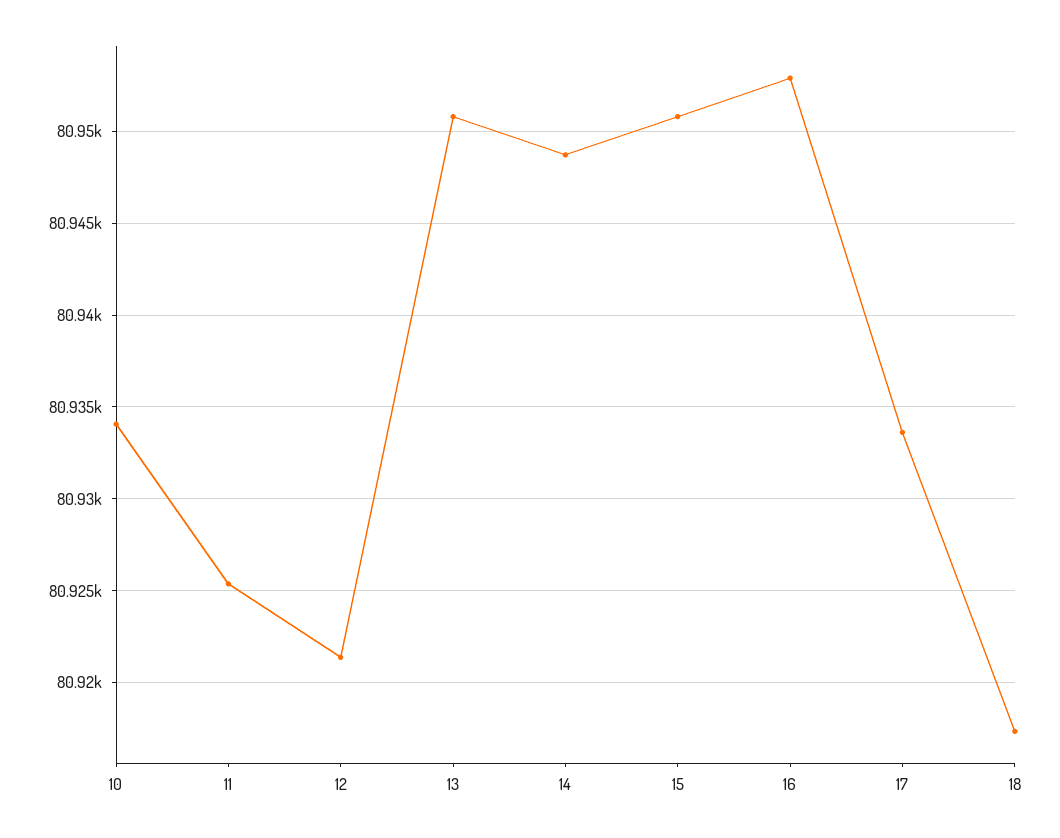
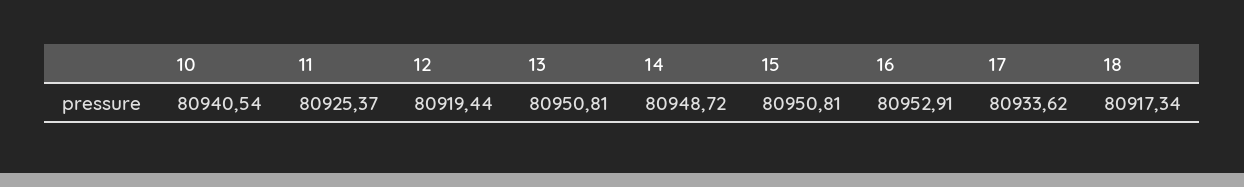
10: 80934 -> 80940.54
12: 80921.5 -> 80919.44

